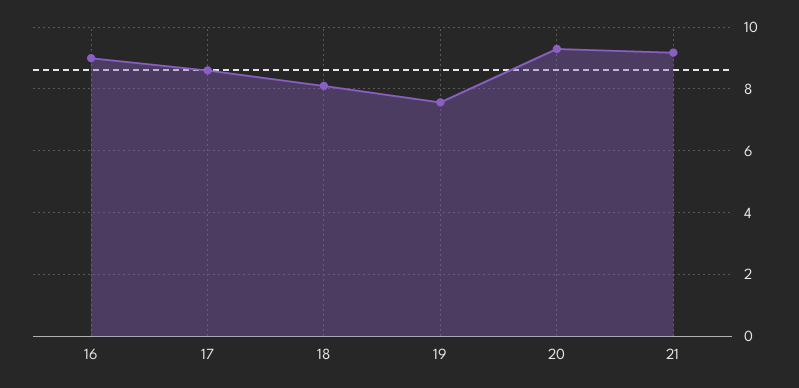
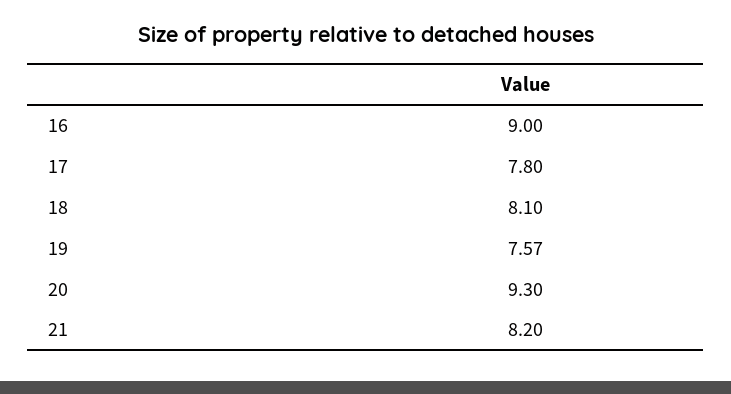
17: 8.6 -> 7.8
21: 9.2 -> 8.2

